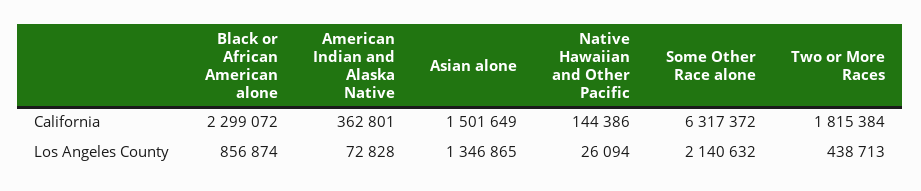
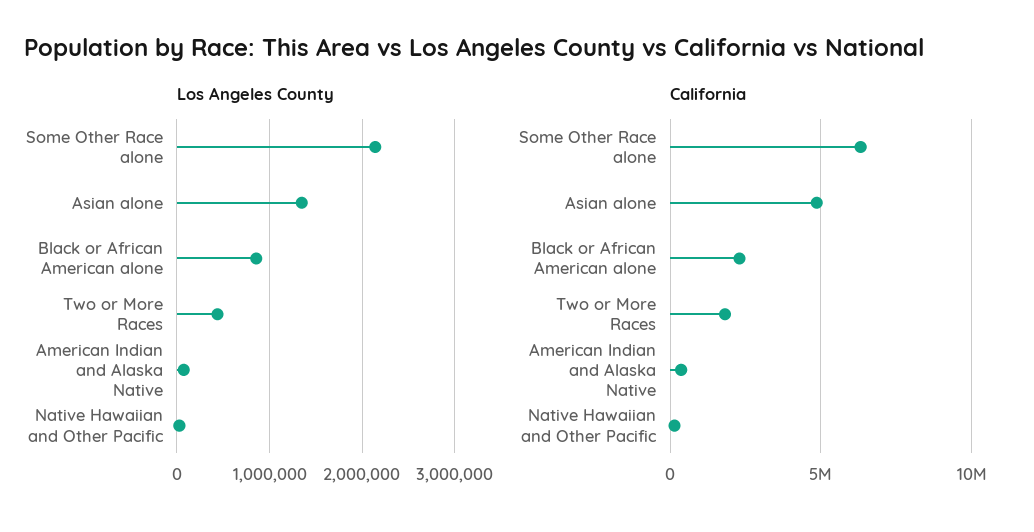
California, Asian alone: 1501649 -> 5000000

